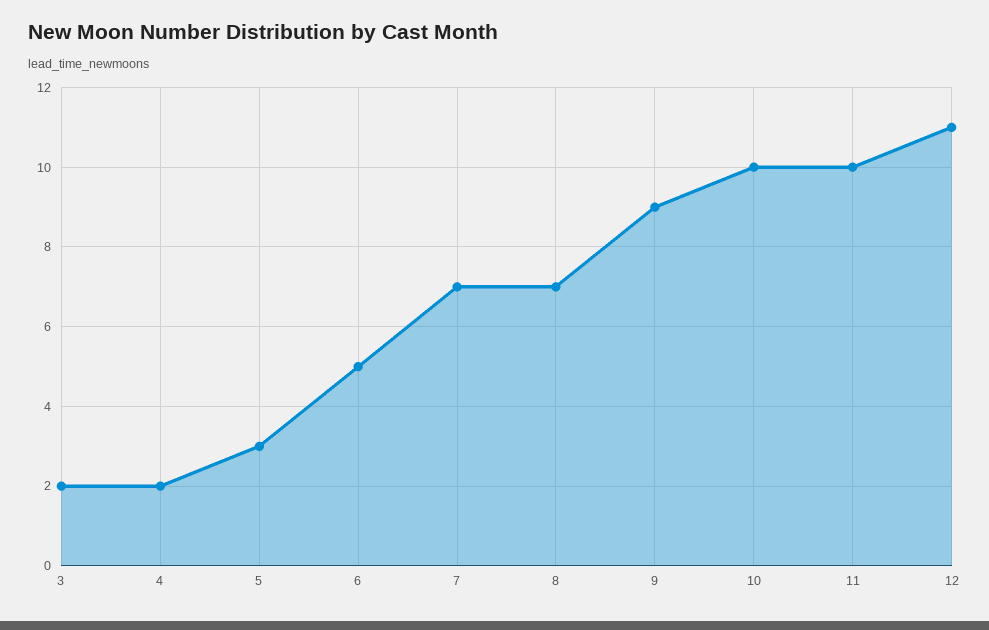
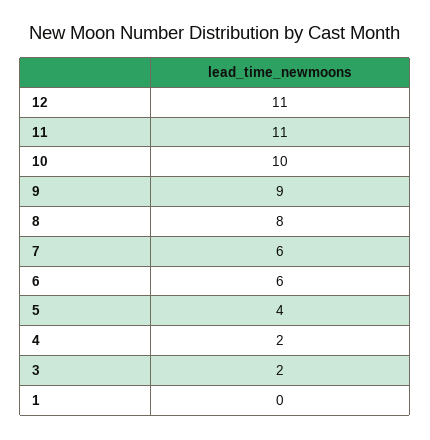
5: 3 -> 4
6: 5 -> 6
7: 7 -> 6
8: 7 -> 8
11: 10 -> 11
1: none -> 0

